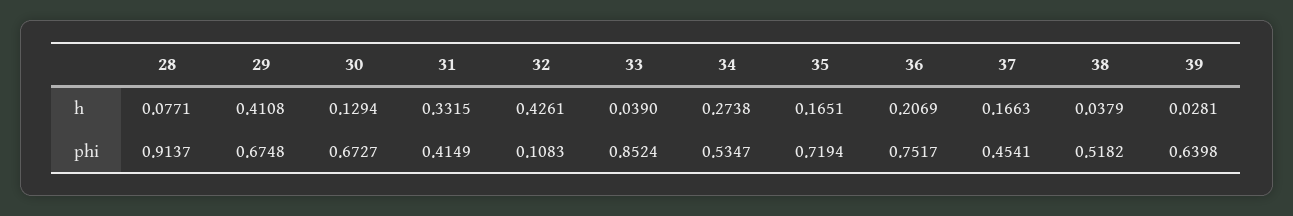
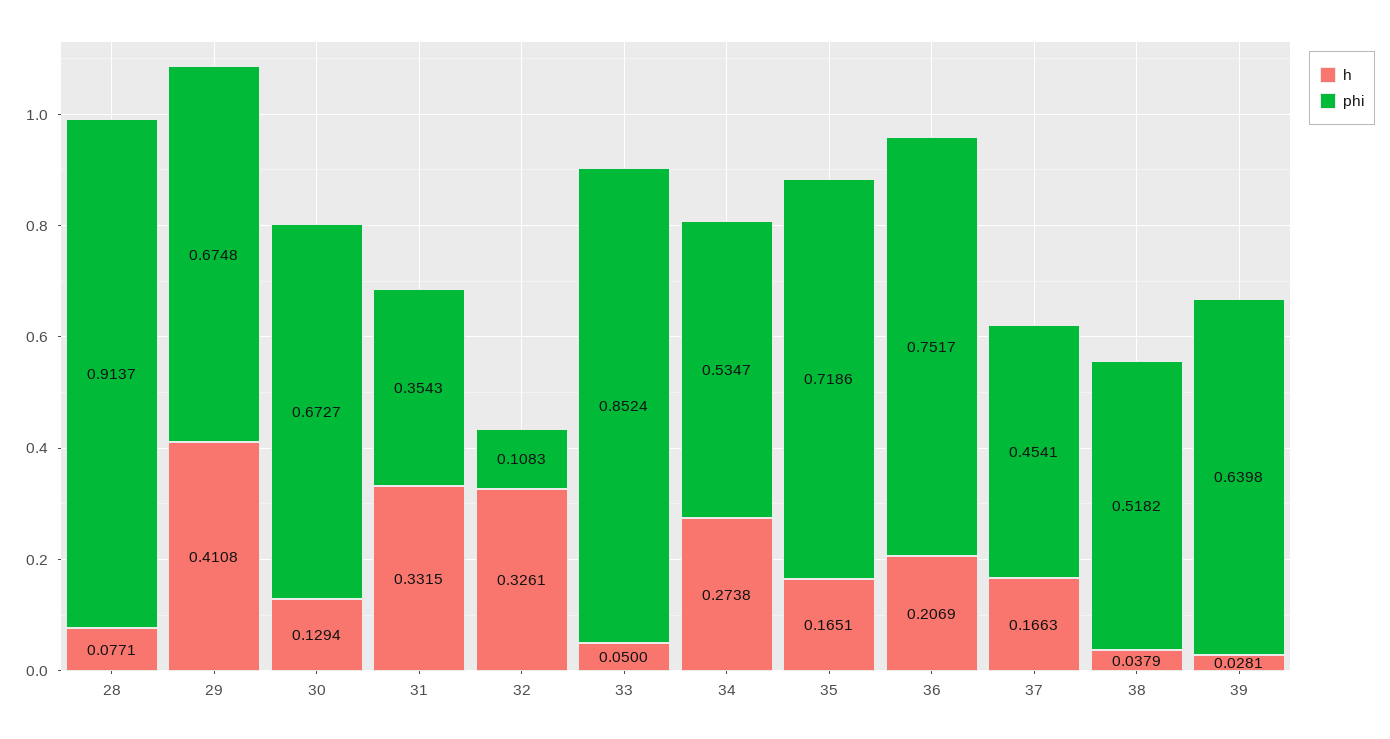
h, 32: 0.4261 -> 0.3261
h, 33: 0.039 -> 0.05
phi, 31: 0.4149 -> 0.3543
phi, 35: 0.7194 -> 0.7186

